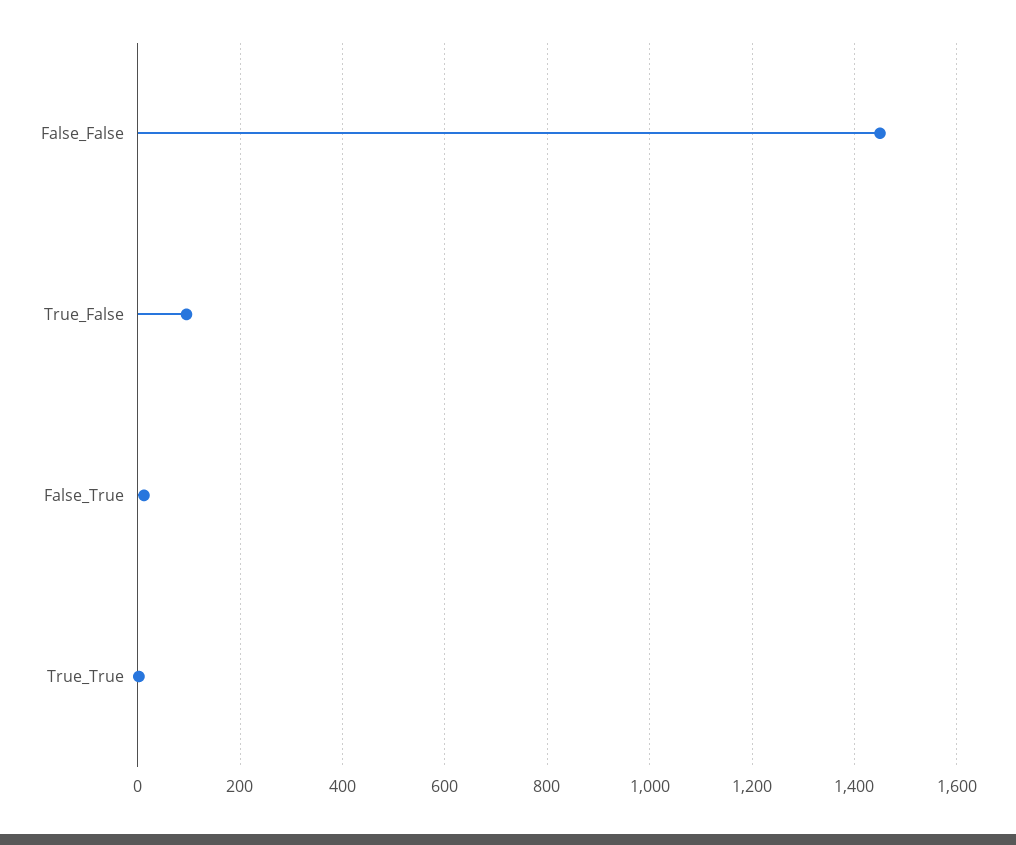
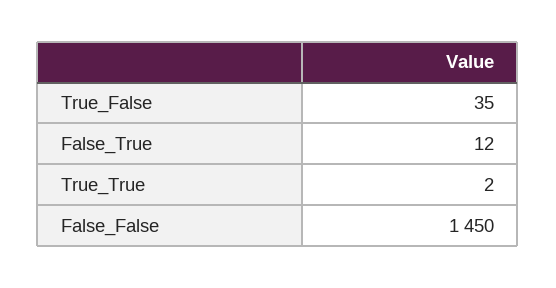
True_False: 100 -> 35

